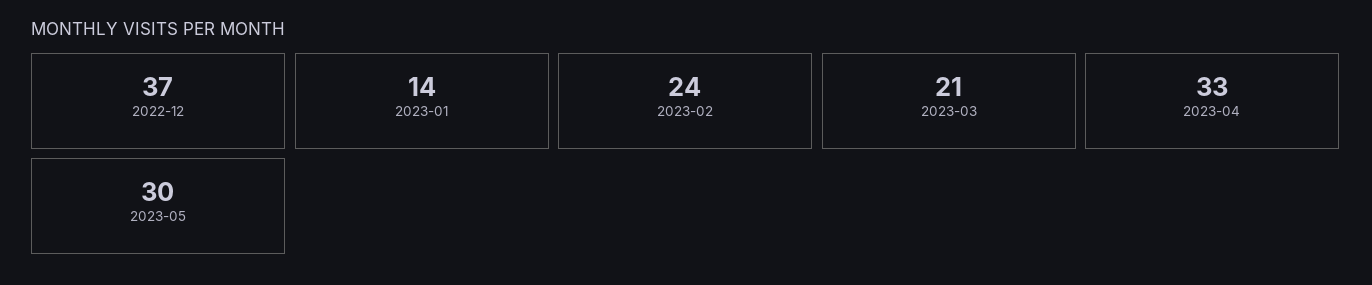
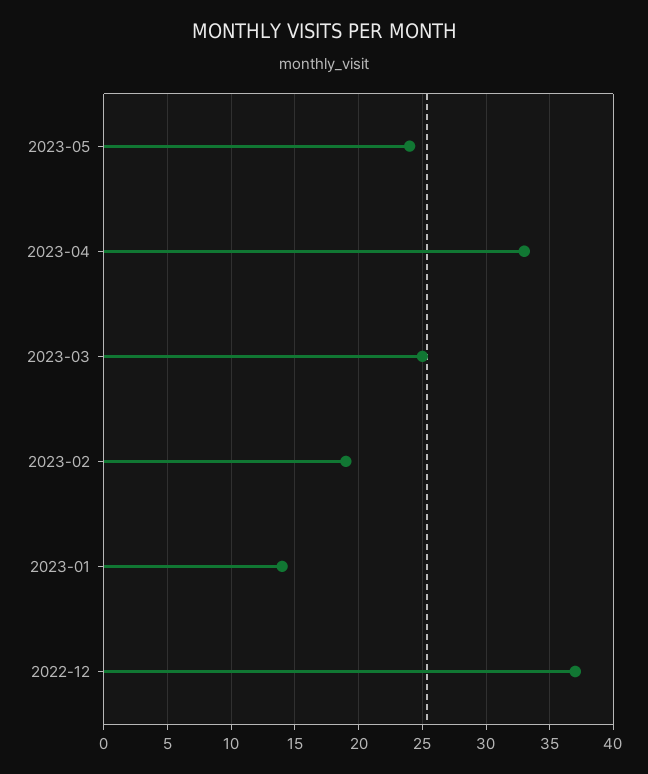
2023-02: 24 -> 19
2023-03: 21 -> 25
2023-05: 30 -> 24

